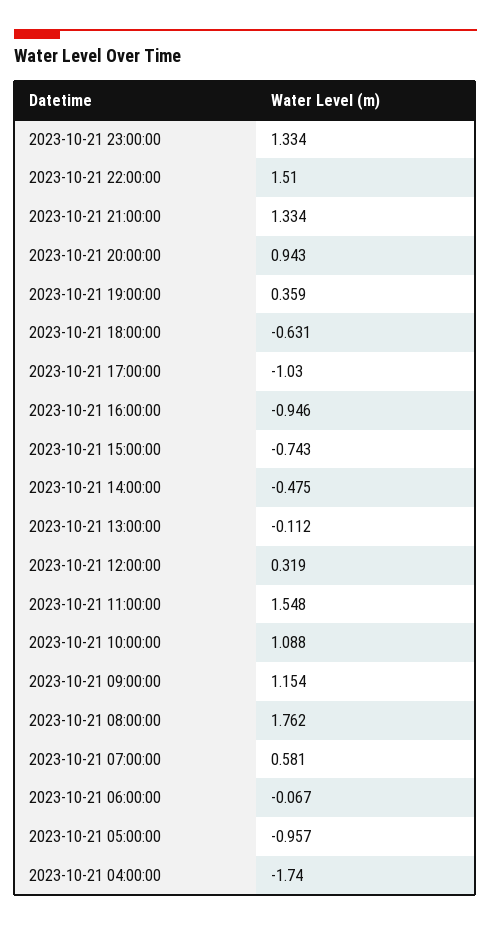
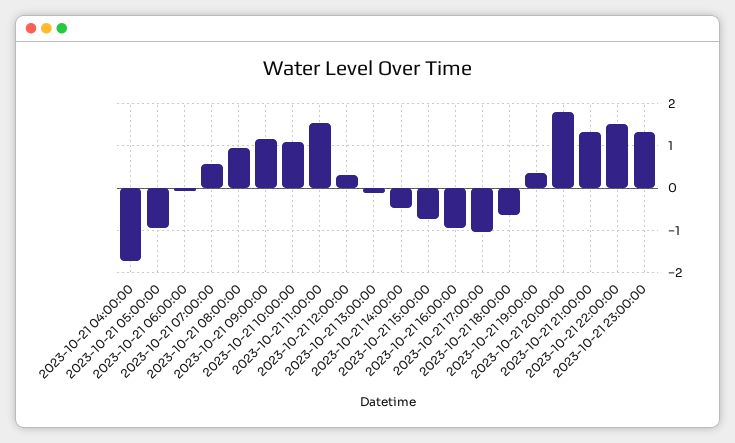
2023-10-21 20:00:00: 0.943 -> 1.8
2023-10-21 08:00:00: 1.762 -> 1

